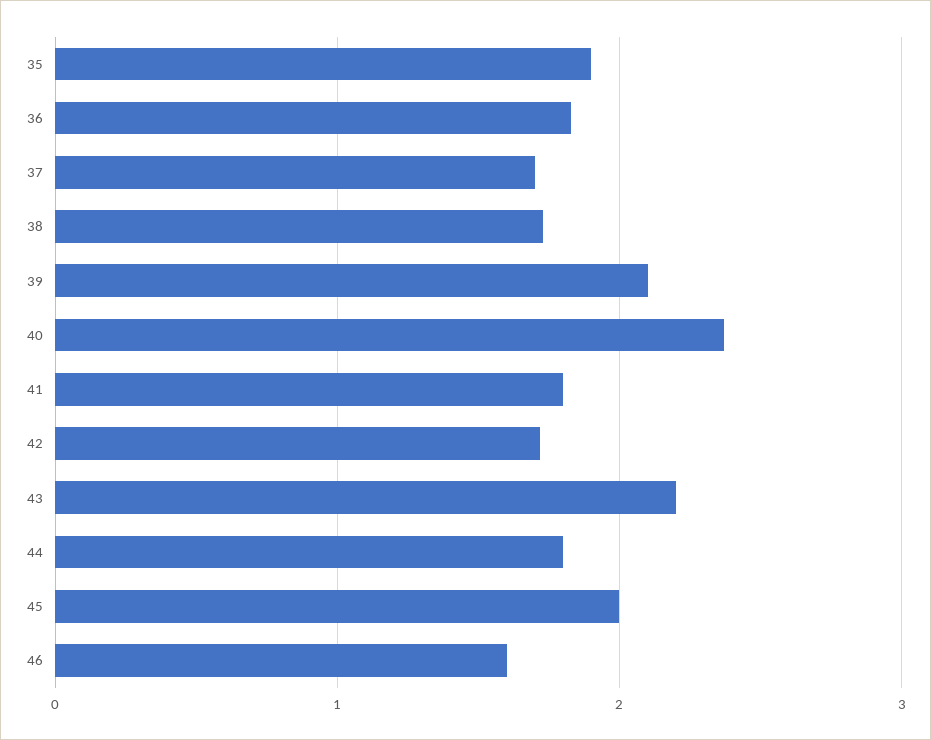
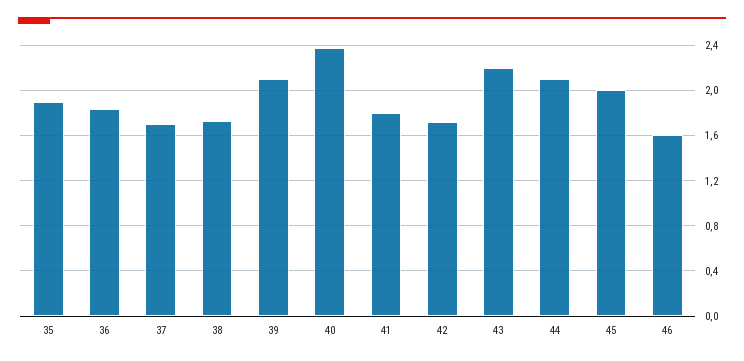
44: 1.8 -> 2.1

